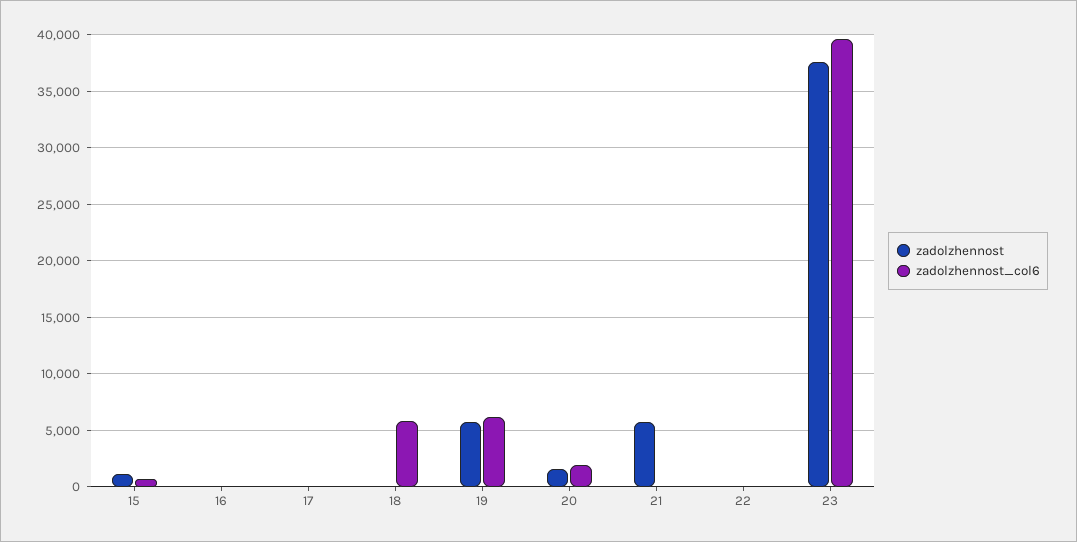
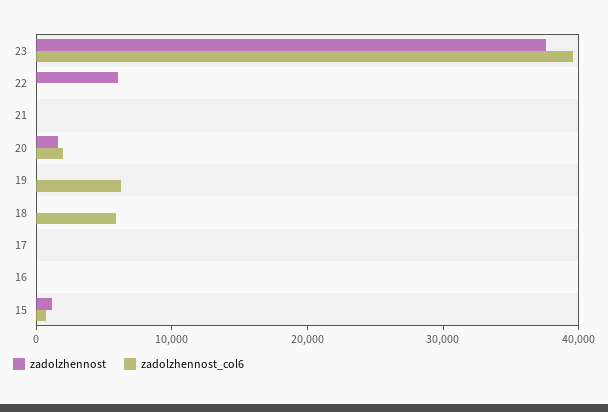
zadolzhennost, 19: 6000 -> 0
zadolzhennost, 21: 6000 -> 0
zadolzhennost, 22: 0 -> 6000

